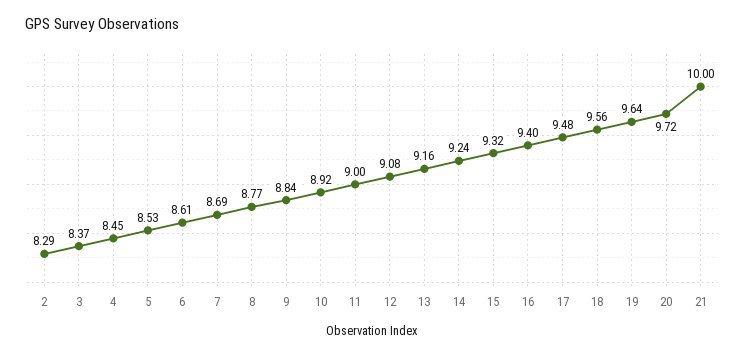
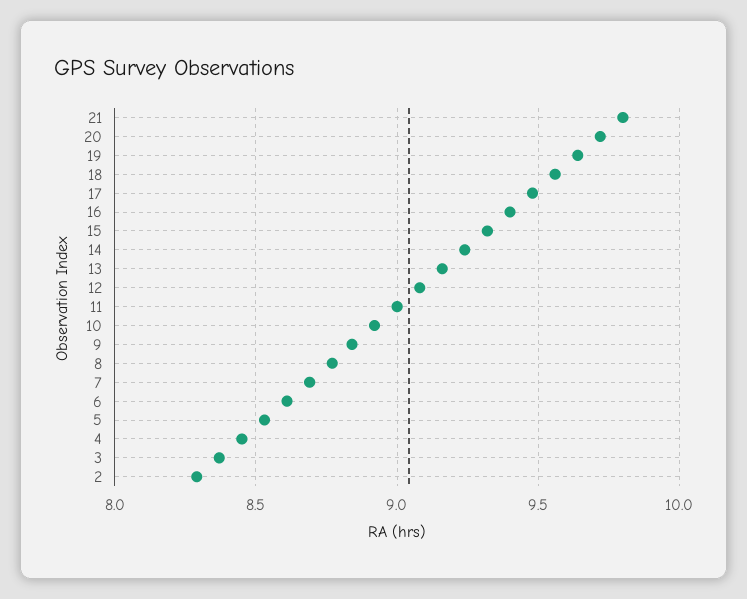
21: 10 -> 9.8

